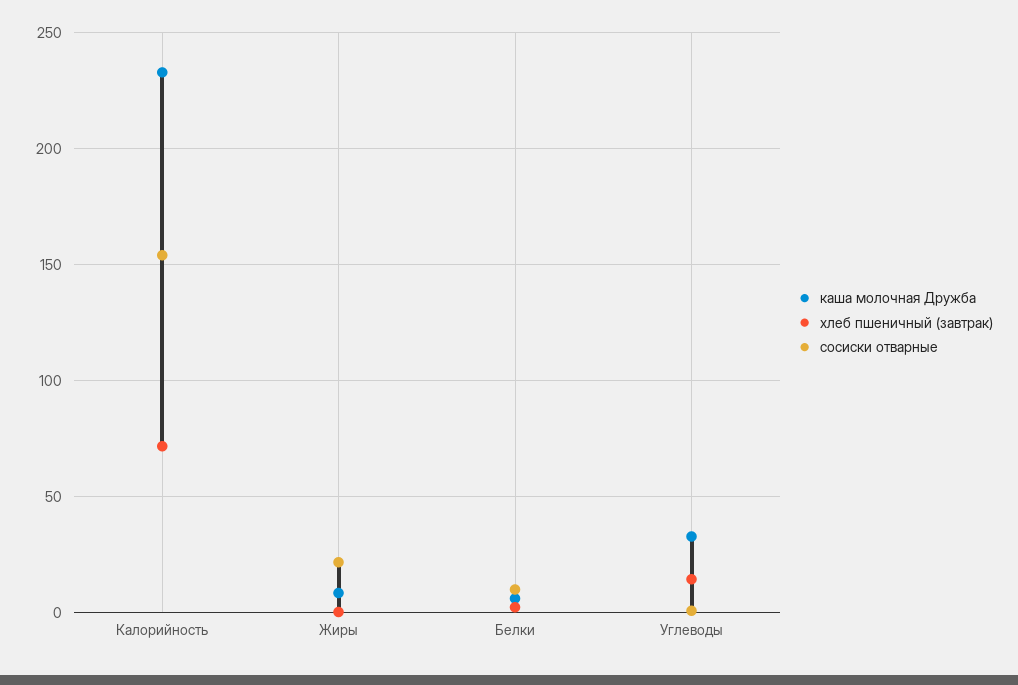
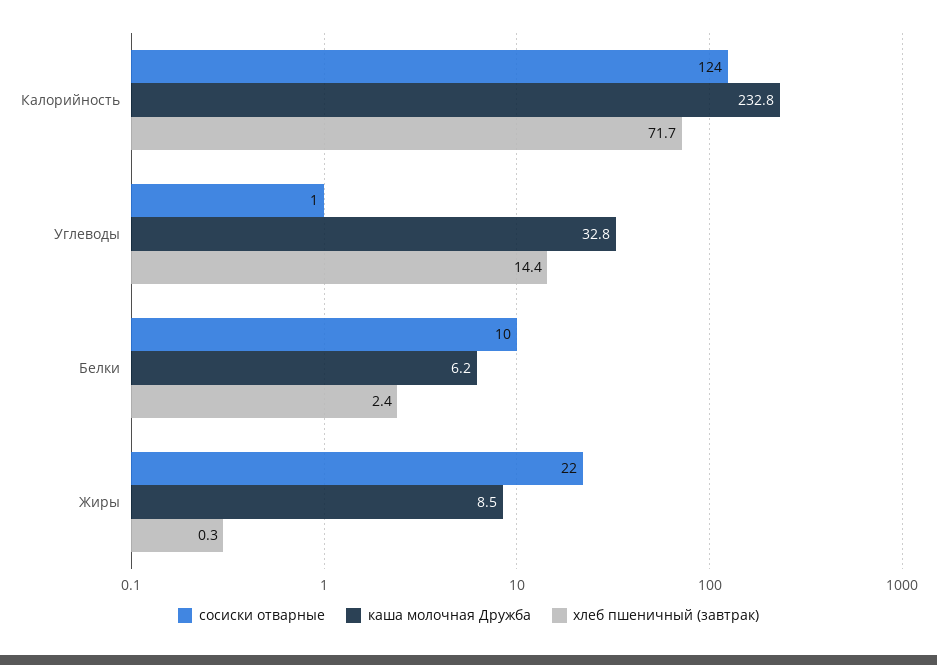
сосиски отварные, Калорийность: 155 -> 124

